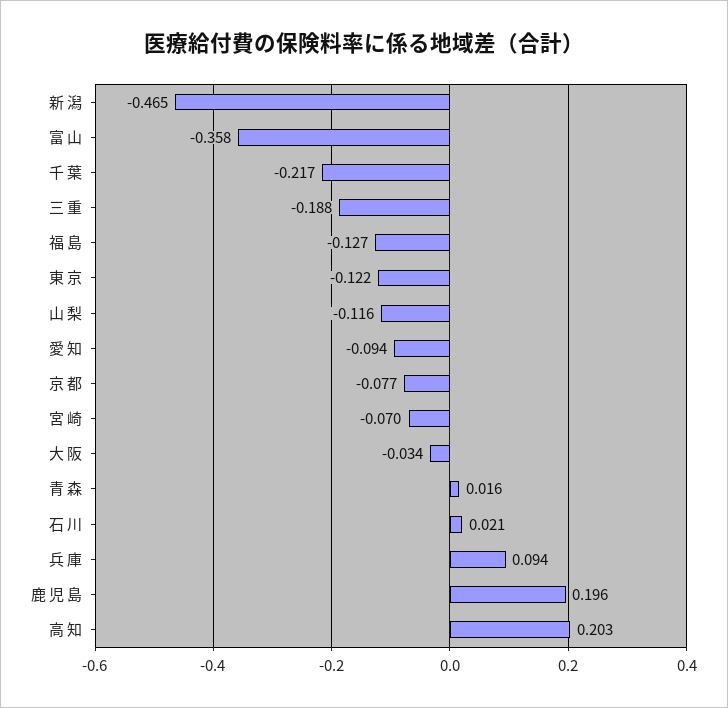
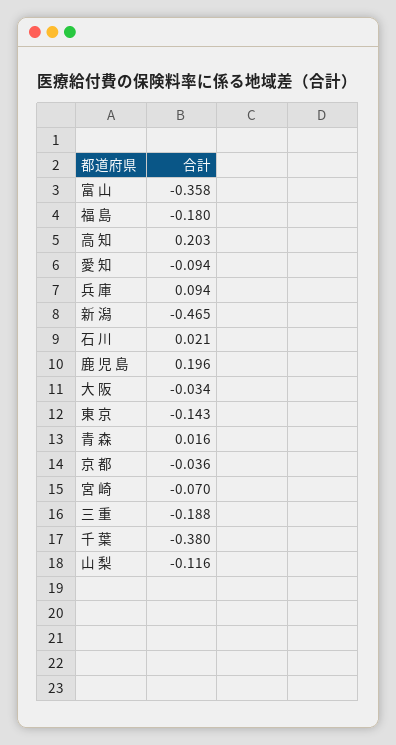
千 葉: -0.217 -> -0.38
福 島: -0.127 -> -0.18
東 京: -0.122 -> -0.143
京 都: -0.077 -> -0.036

